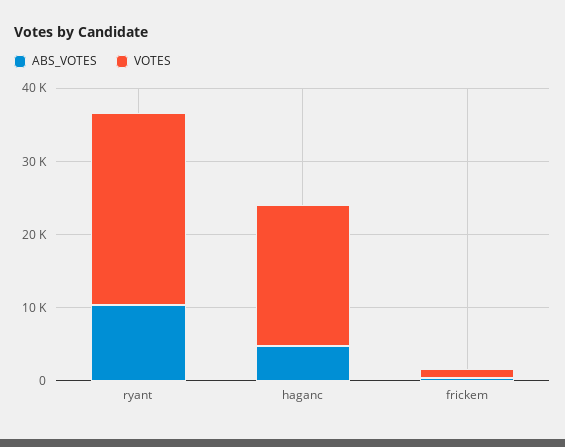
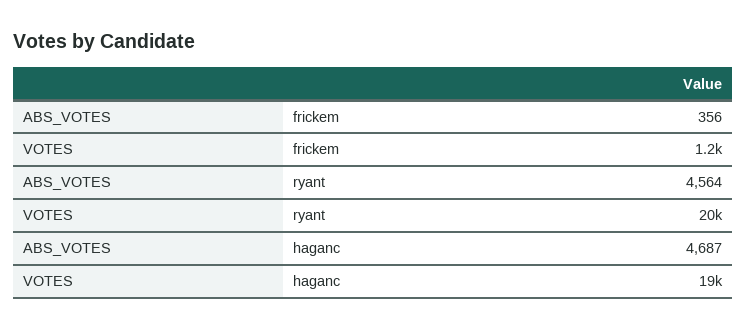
ABS_VOTES, ryant: 10000 -> 4564
VOTES, ryant: 26000 -> 20000

